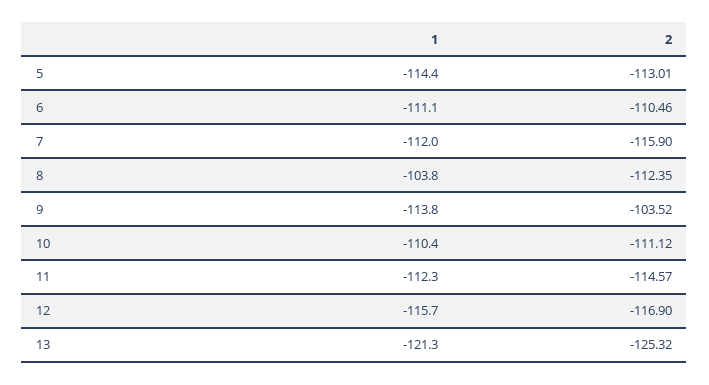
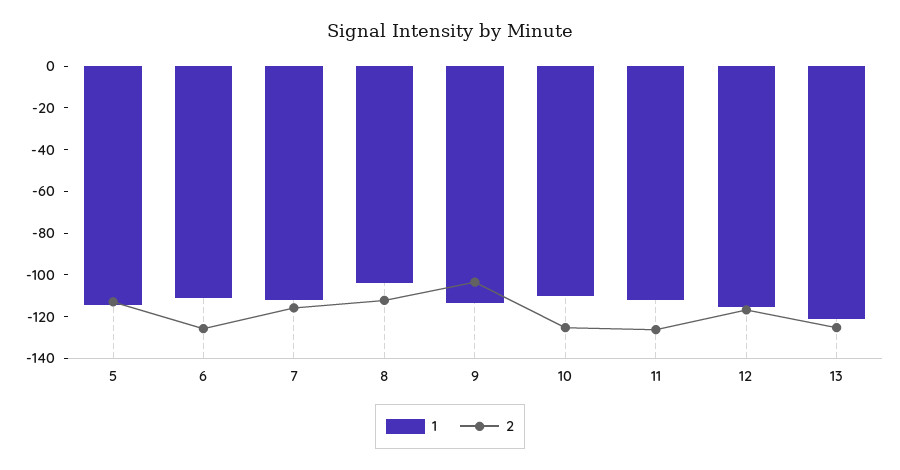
2, 6: -110.46 -> -125
2, 10: -111.12 -> -125
2, 11: -114.57 -> -125

